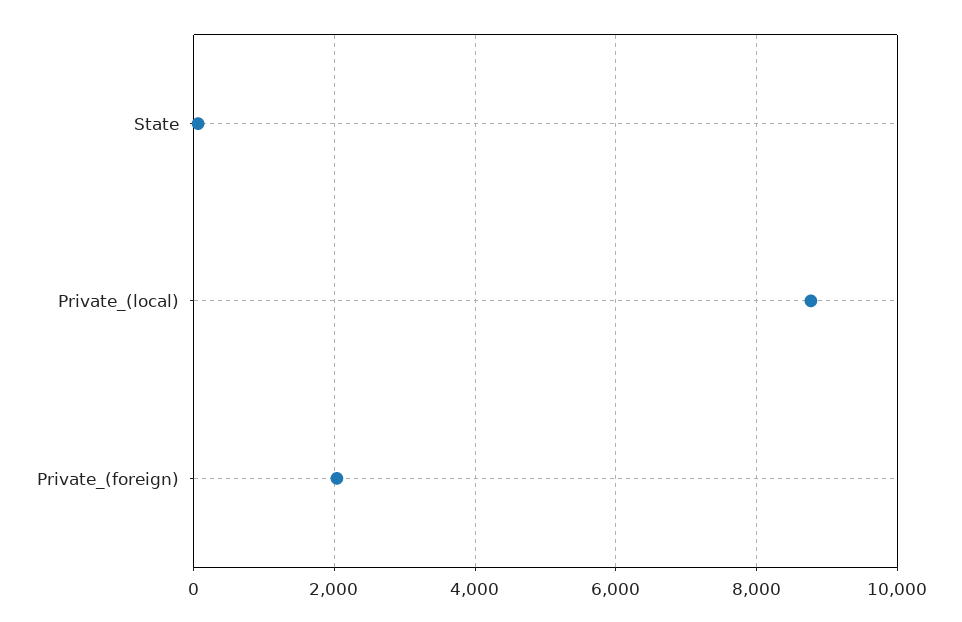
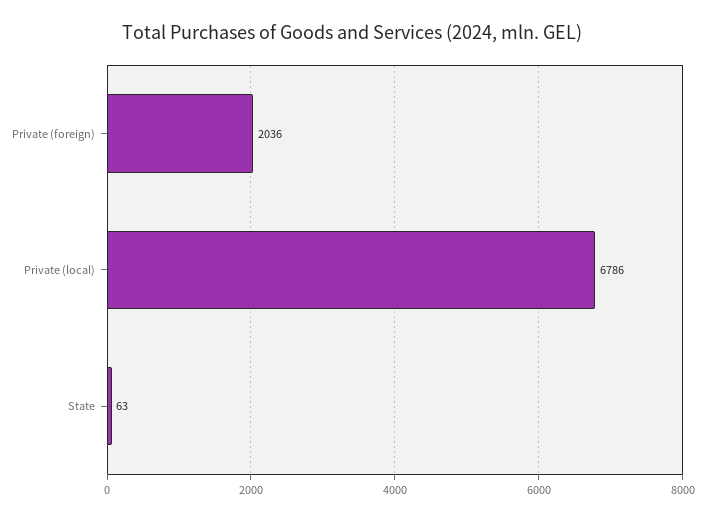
Private_(local): 8800 -> 6786

